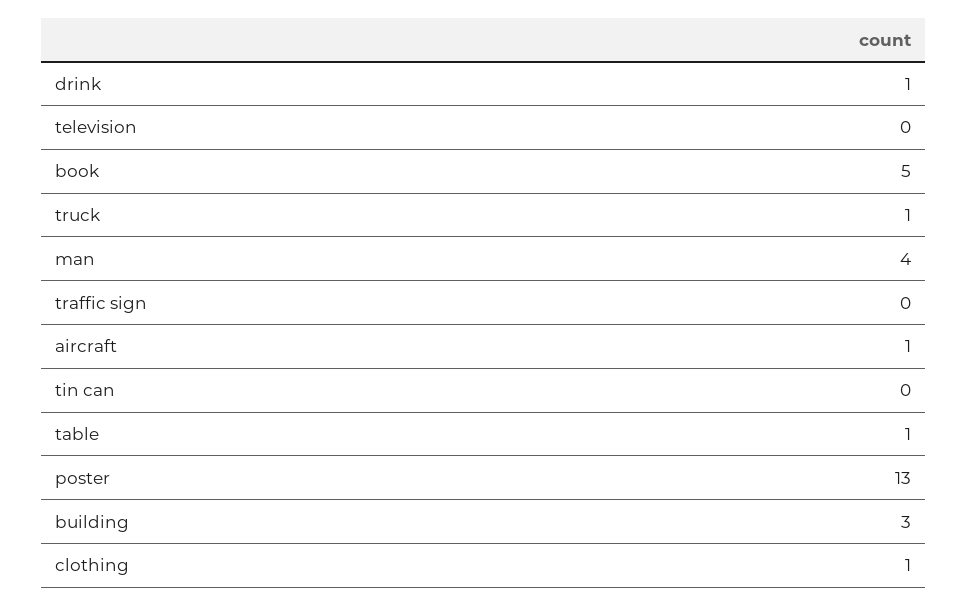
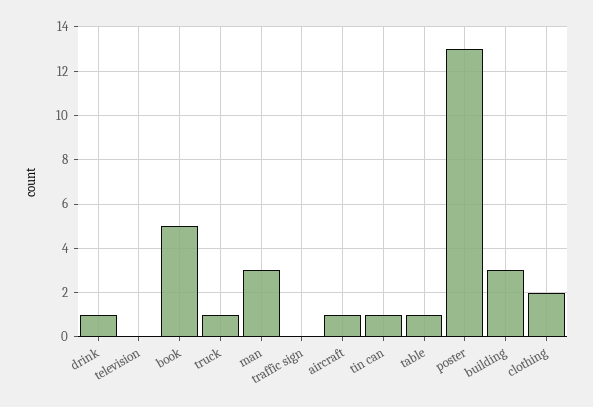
man: 4 -> 3
tin can: 0 -> 1
clothing: 1 -> 2

